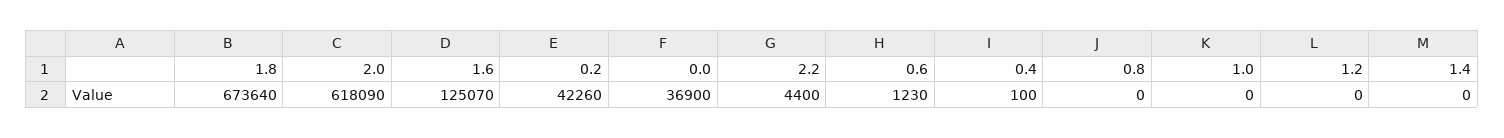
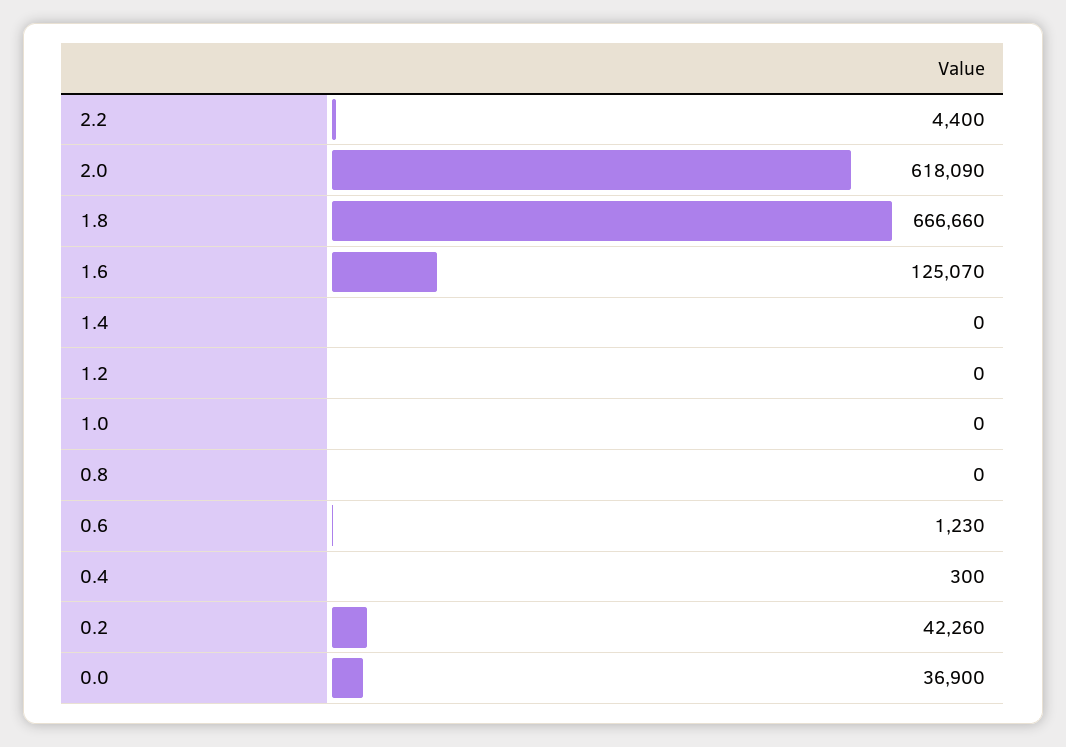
1.8: 673640 -> 666660
0.4: 100 -> 300

